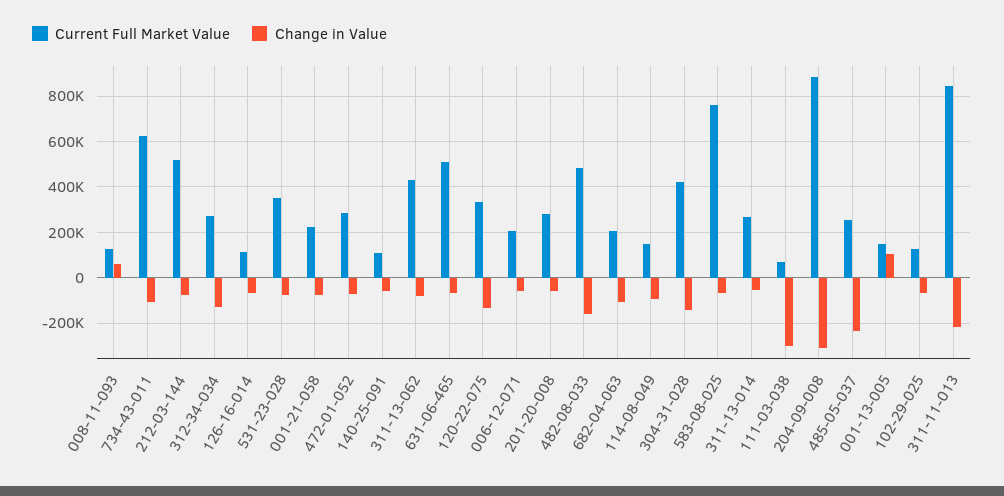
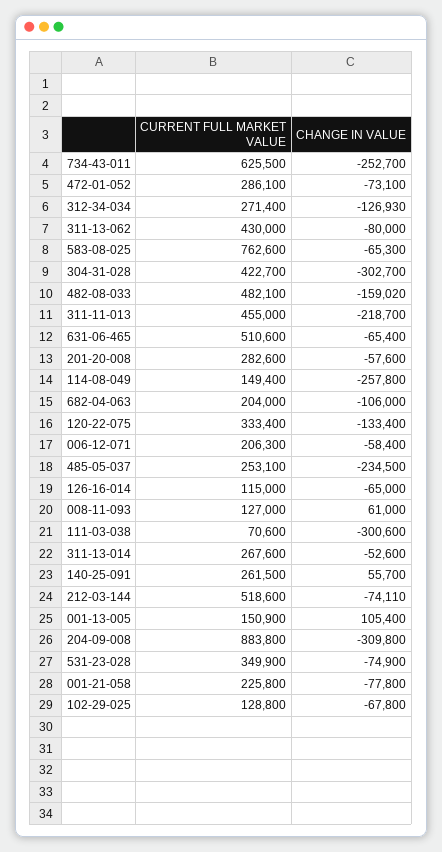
Change in Value, 734-43-011: -100000 -> -252700
Current Full Market Value, 140-25-091: 100000 -> 261500
Change in Value, 140-25-091: -50000 -> 55700
Change in Value, 114-08-049: -100000 -> -257800
Change in Value, 304-31-028: -150000 -> -302700
Current Full Market Value, 311-11-013: 850000 -> 455000

